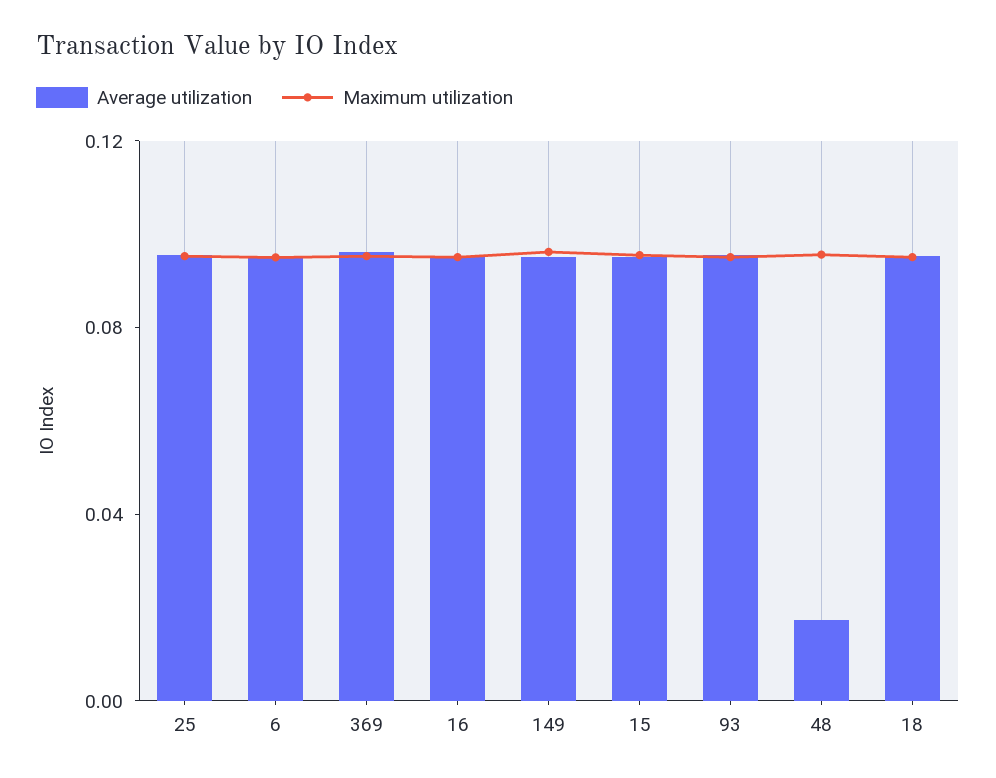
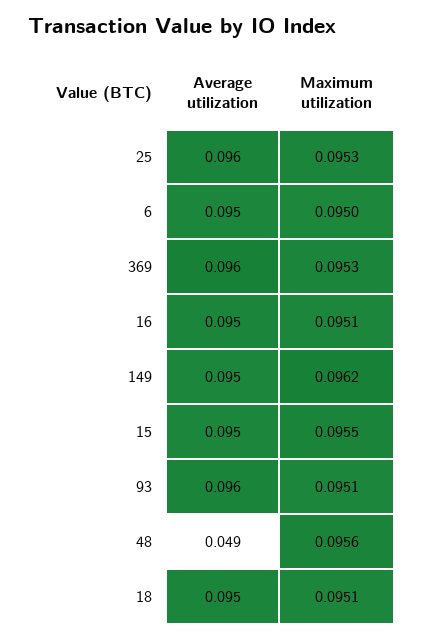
Average utilization, 48: 0.02 -> 0.049

